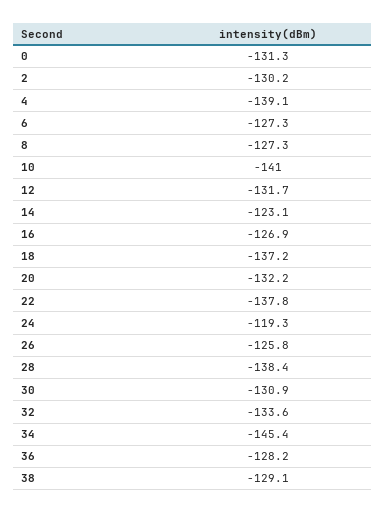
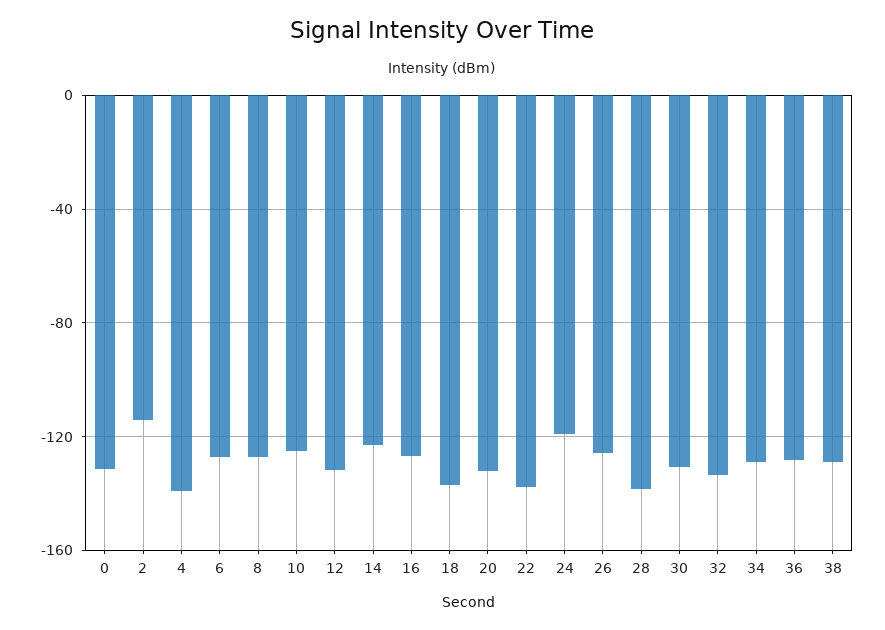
2: -130.2 -> -115
10: -141 -> -125
34: -145.4 -> -130

